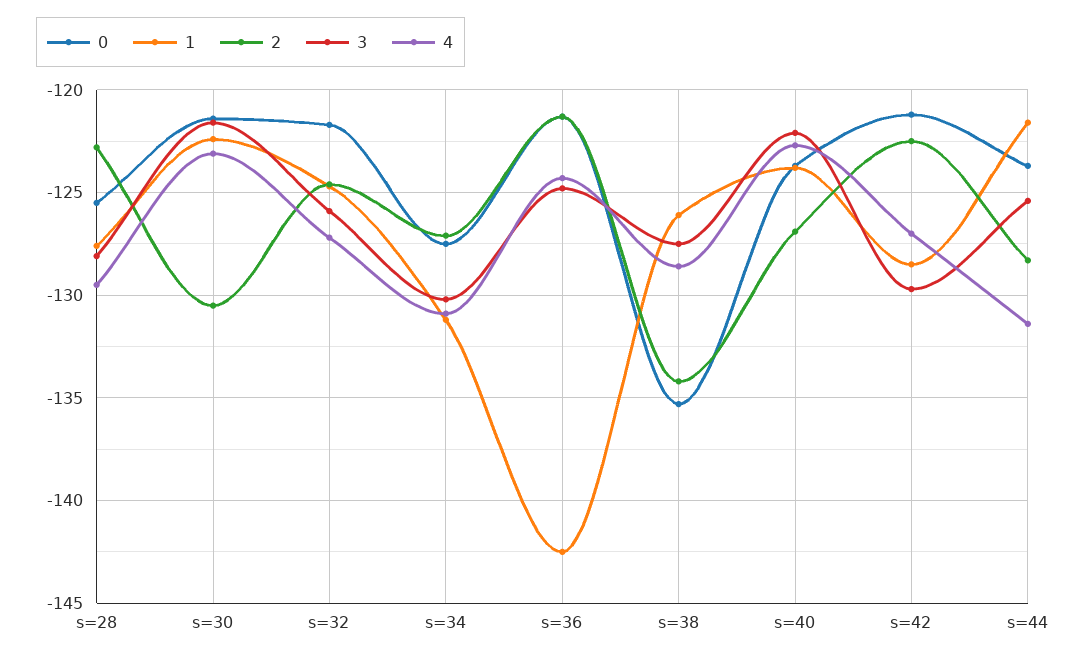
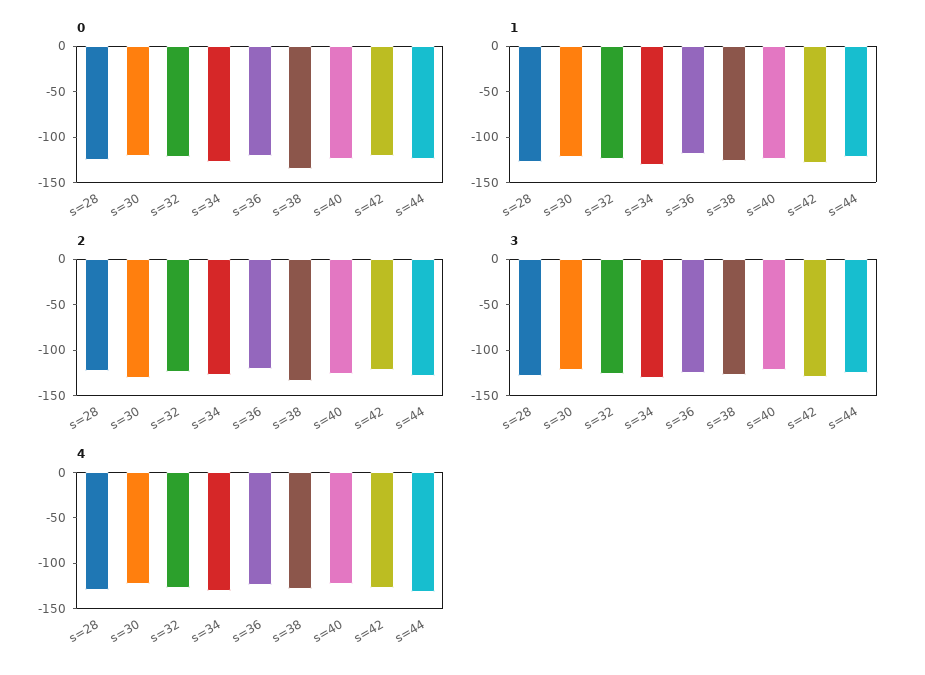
1, s=36: -142.5 -> -120

